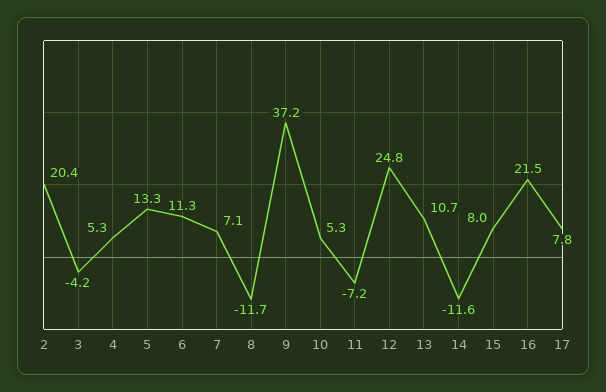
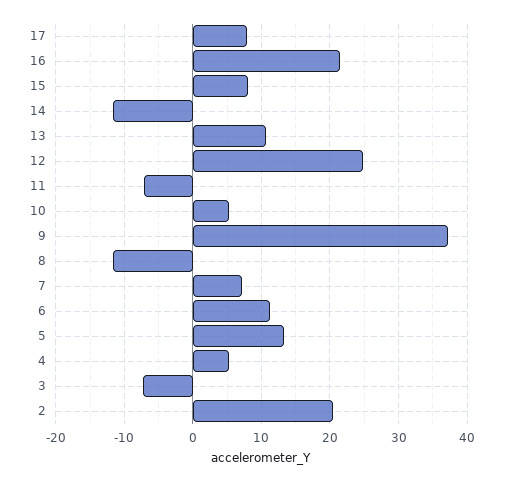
3: -4.2 -> -7

